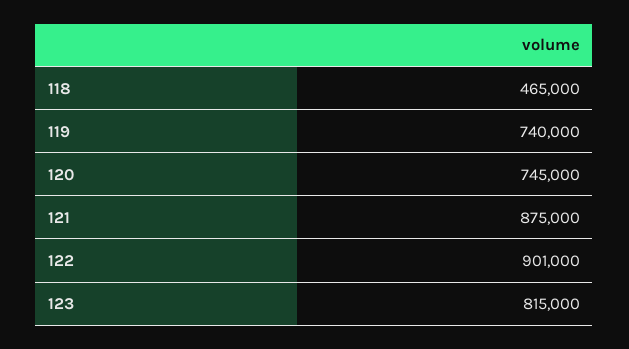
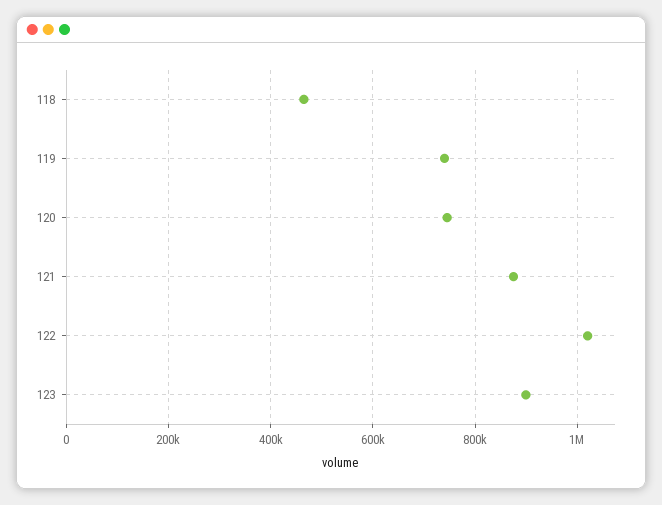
122: 901000 -> 1020000
123: 815000 -> 900000

